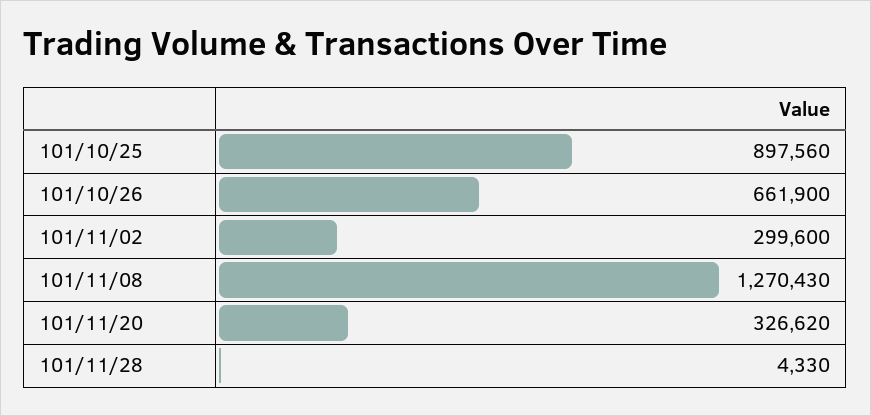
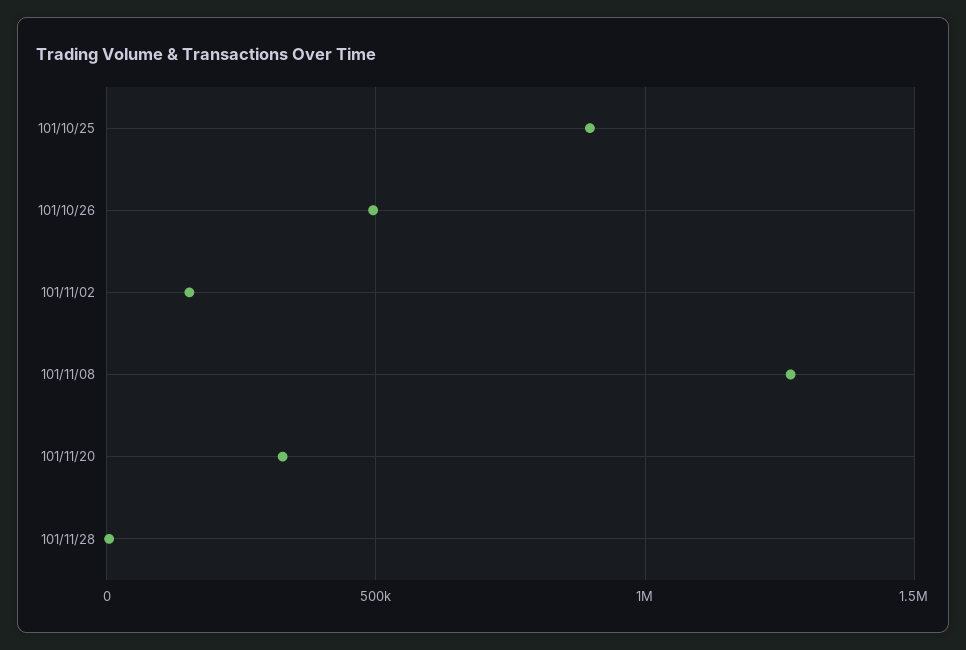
101/10/26: 661900 -> 500000
101/11/02: 299600 -> 150000

